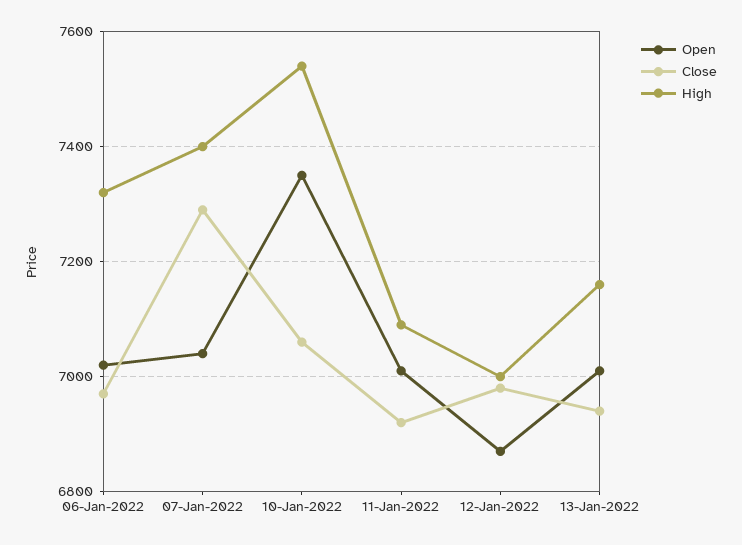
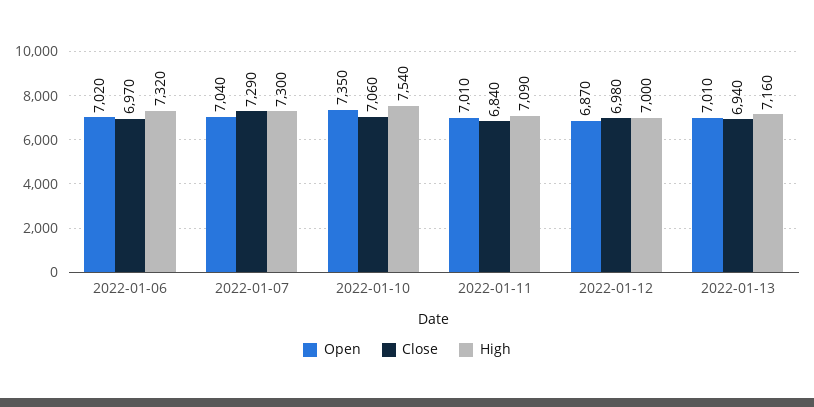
High, 07-Jan-2022: 7400 -> 7300
Close, 11-Jan-2022: 6920 -> 6840

